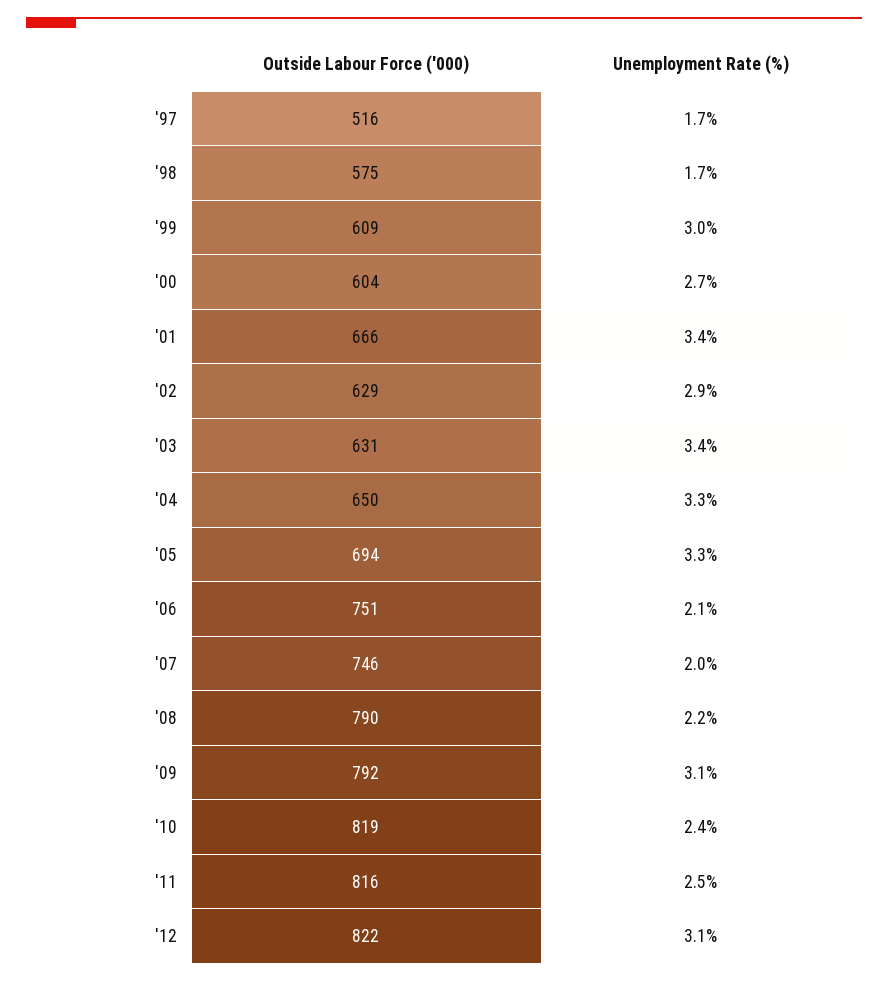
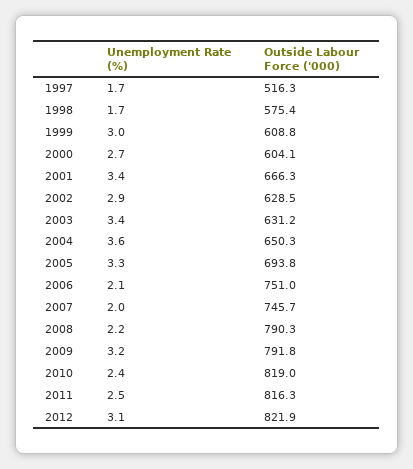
Unemployment Rate (%), '04: 3.3 -> 3.6
Unemployment Rate (%), '09: 3.1 -> 3.2

